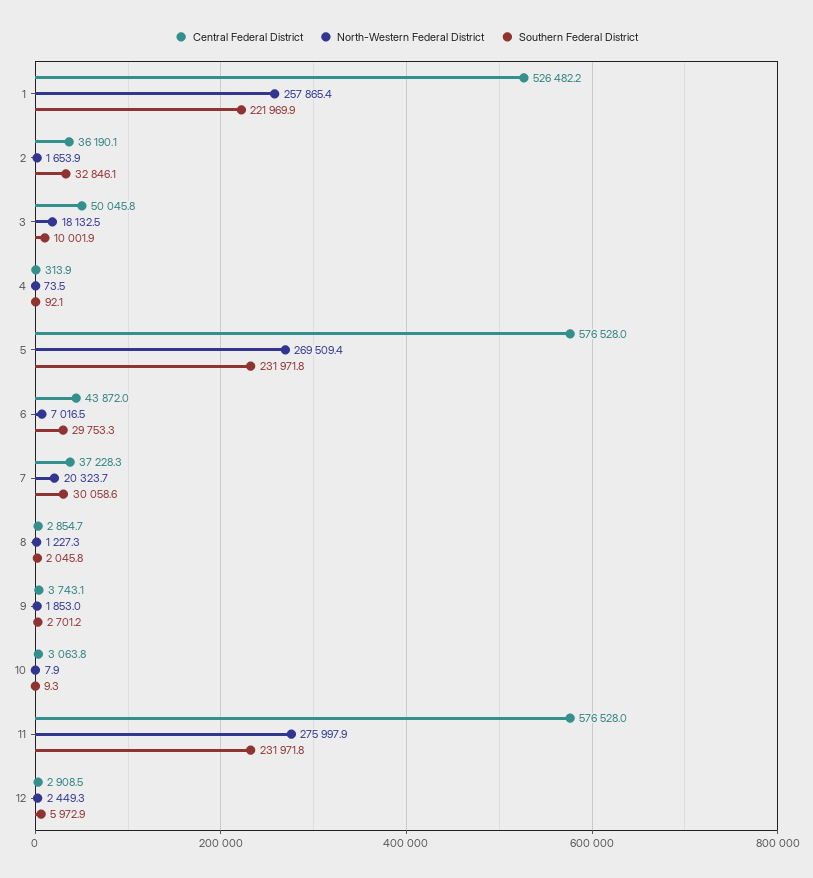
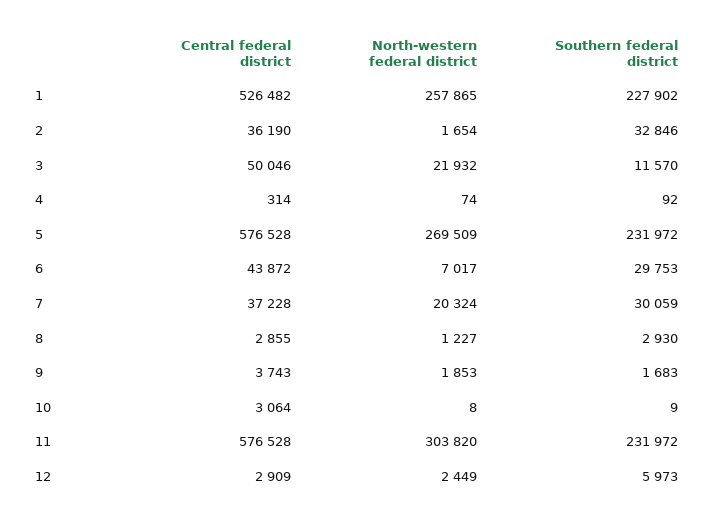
Southern Federal District, 1: 221969.9 -> 227902
North-Western Federal District, 3: 18132.5 -> 21932
Southern Federal District, 3: 10001.9 -> 11570
Southern Federal District, 8: 2045.8 -> 2930
Southern Federal District, 9: 2701.2 -> 1683
North-Western Federal District, 11: 275997.9 -> 303820

